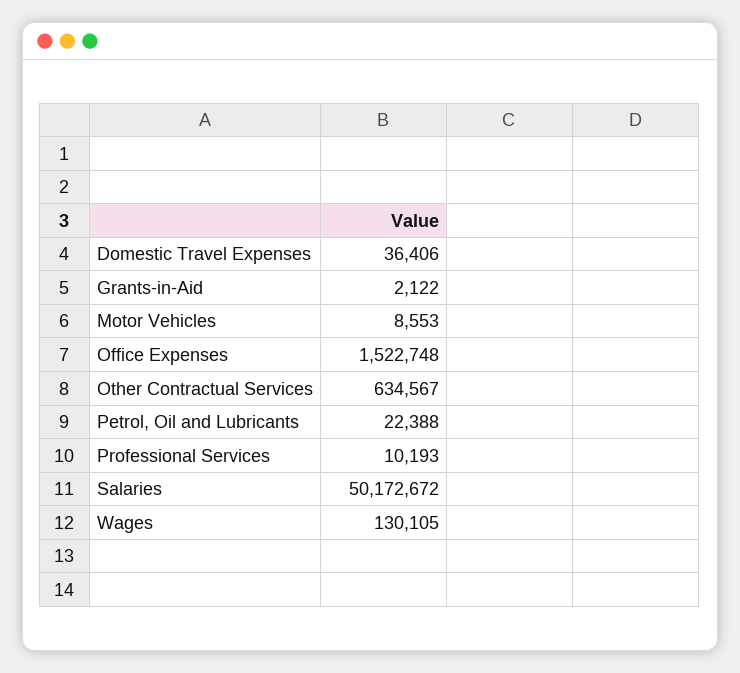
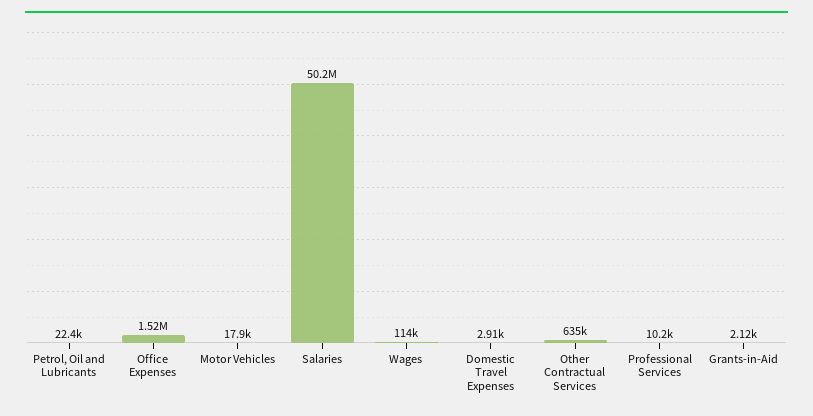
Domestic Travel Expenses: 36406 -> 2910
Motor Vehicles: 8553 -> 17900
Wages: 130105 -> 114000

